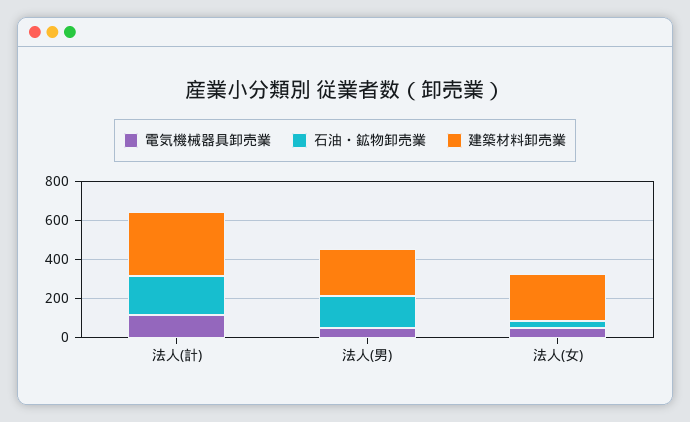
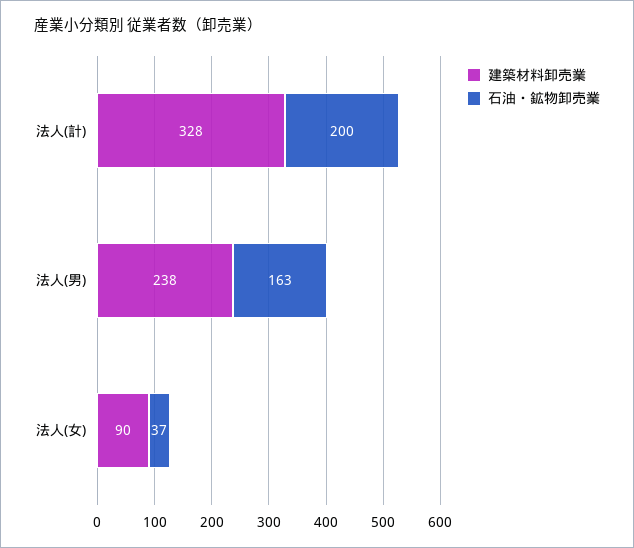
電気機械器具卸売業, 法人(計): 100 -> none
電気機械器具卸売業, 法人(男): 50 -> none
電気機械器具卸売業, 法人(女): 50 -> none
建築材料卸売業, 法人(女): 250 -> 90

